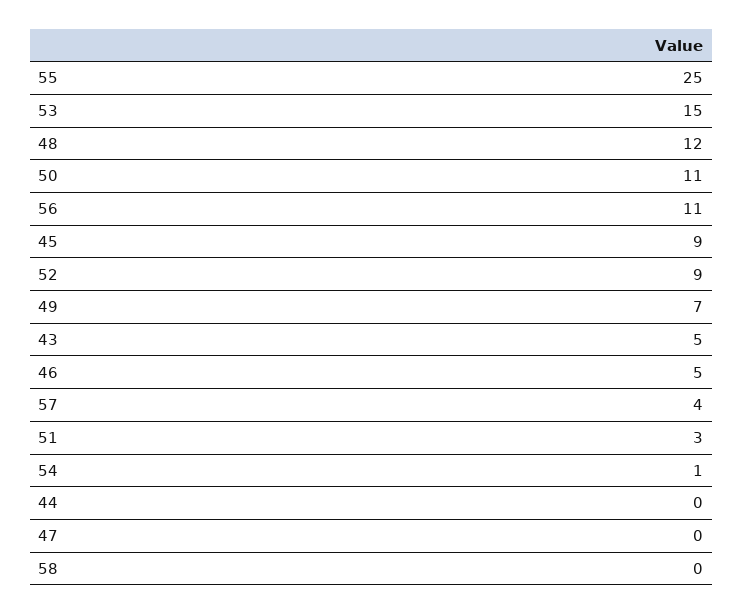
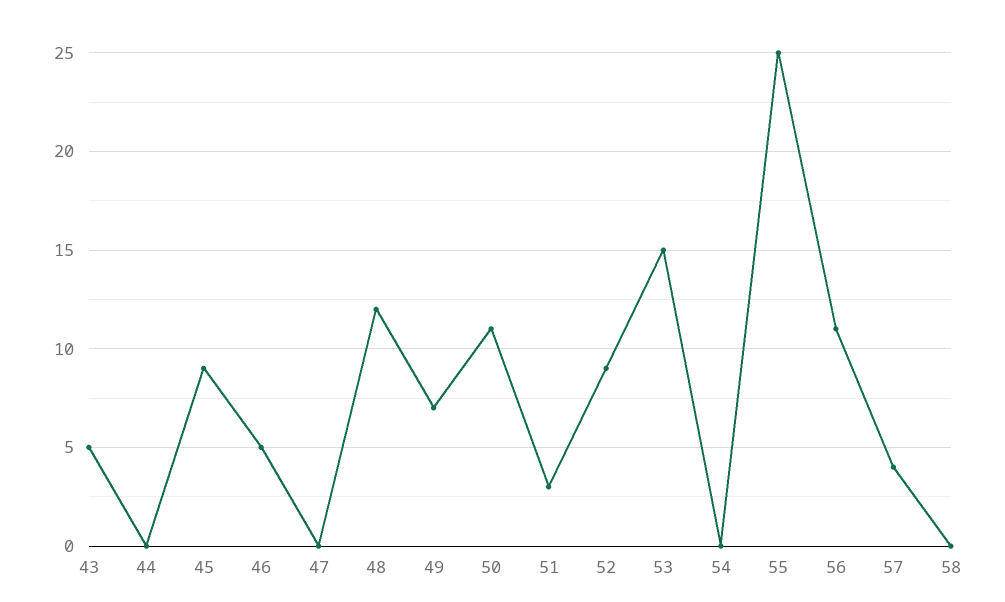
54: 1 -> 0

